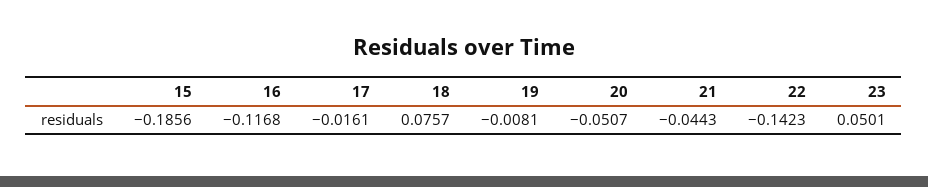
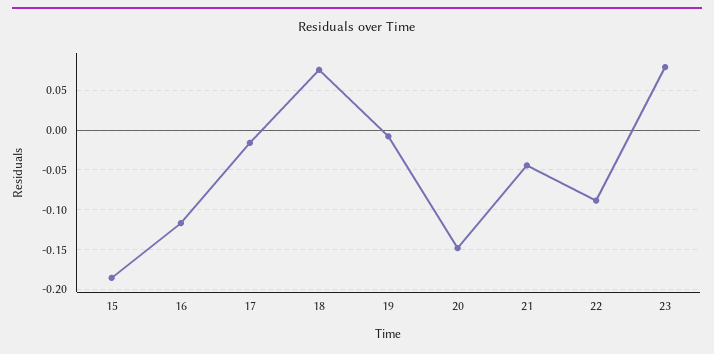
20: -0.0507 -> -0.15
22: -0.1423 -> -0.09
23: 0.0501 -> 0.08

